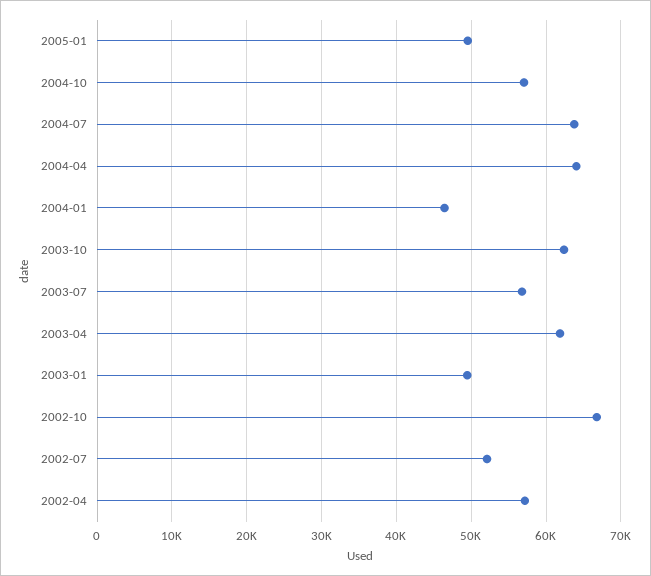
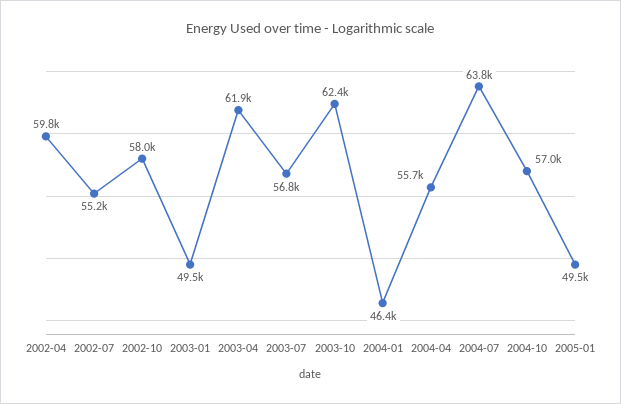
2004-04: 64000 -> 55700
2002-10: 67000 -> 58000
2002-07: 52000 -> 55200
2002-04: 57000 -> 59800

